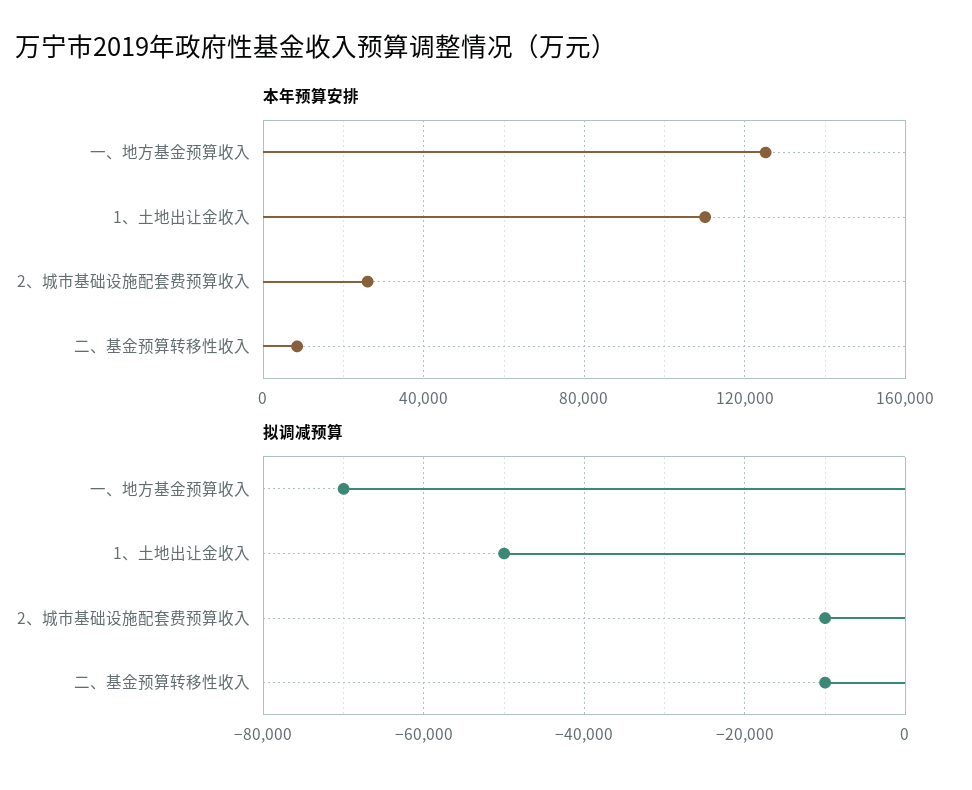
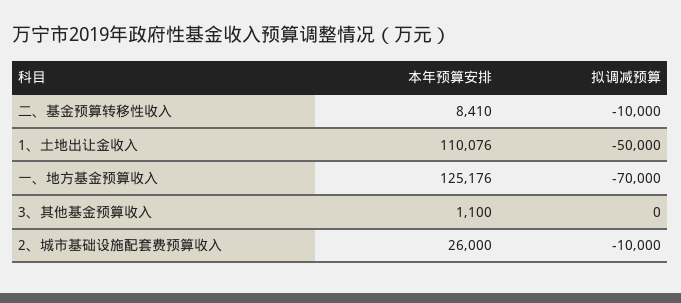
本年预算安排, 3、其他基金预算收入: none -> 1100
拟调减预算, 3、其他基金预算收入: none -> 0

